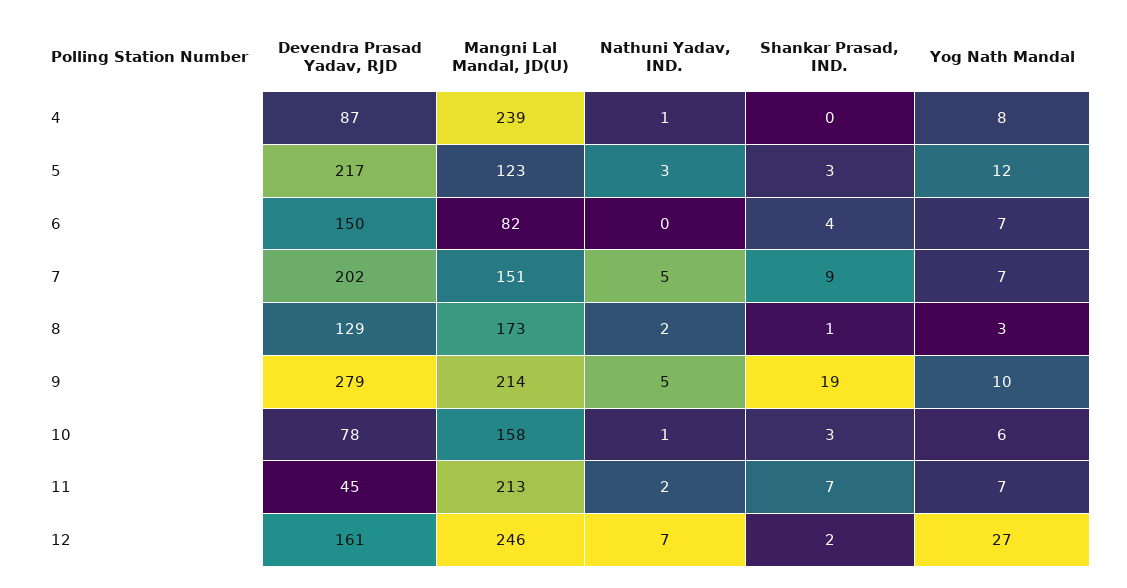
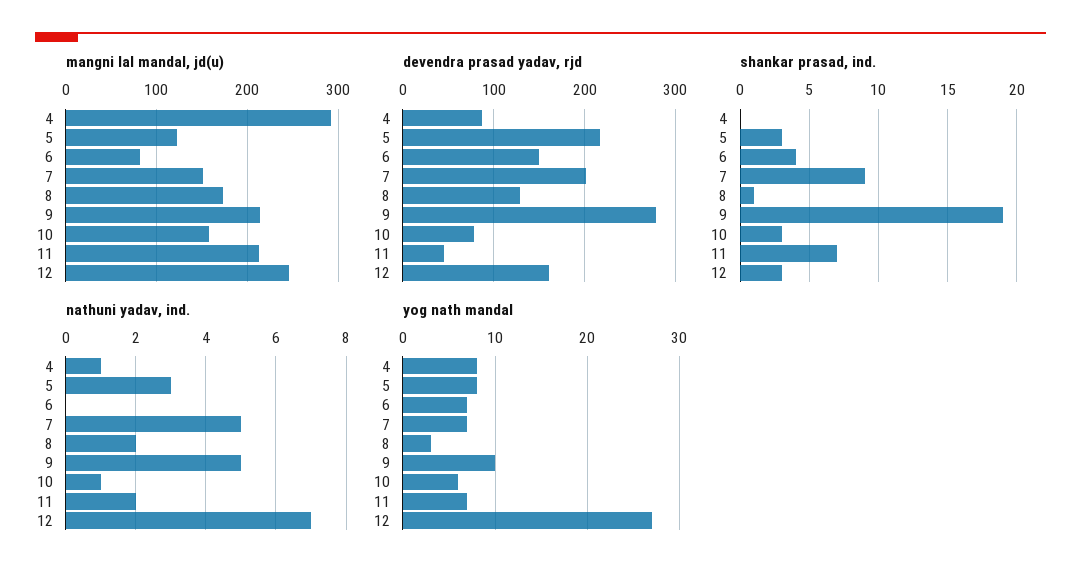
Mangni Lal Mandal, JD(U), 4: 239 -> 290
Yog Nath Mandal, 5: 12 -> 8
Shankar Prasad, IND., 12: 2 -> 3

